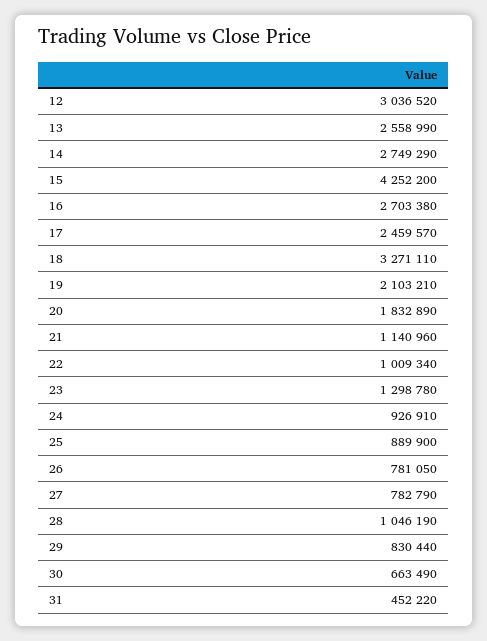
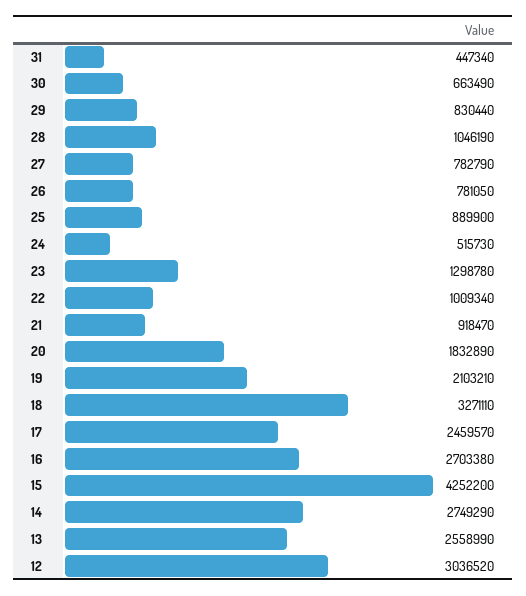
21: 1140960 -> 918470
24: 926910 -> 515730
31: 452220 -> 447340

